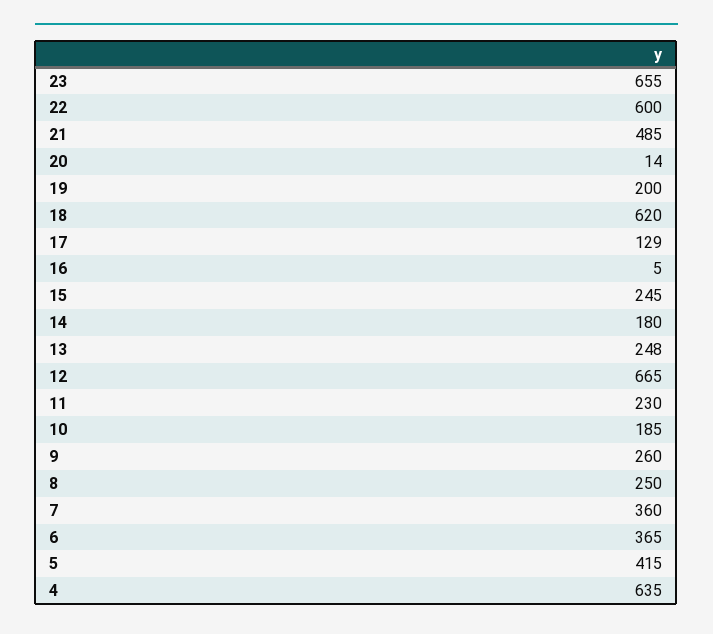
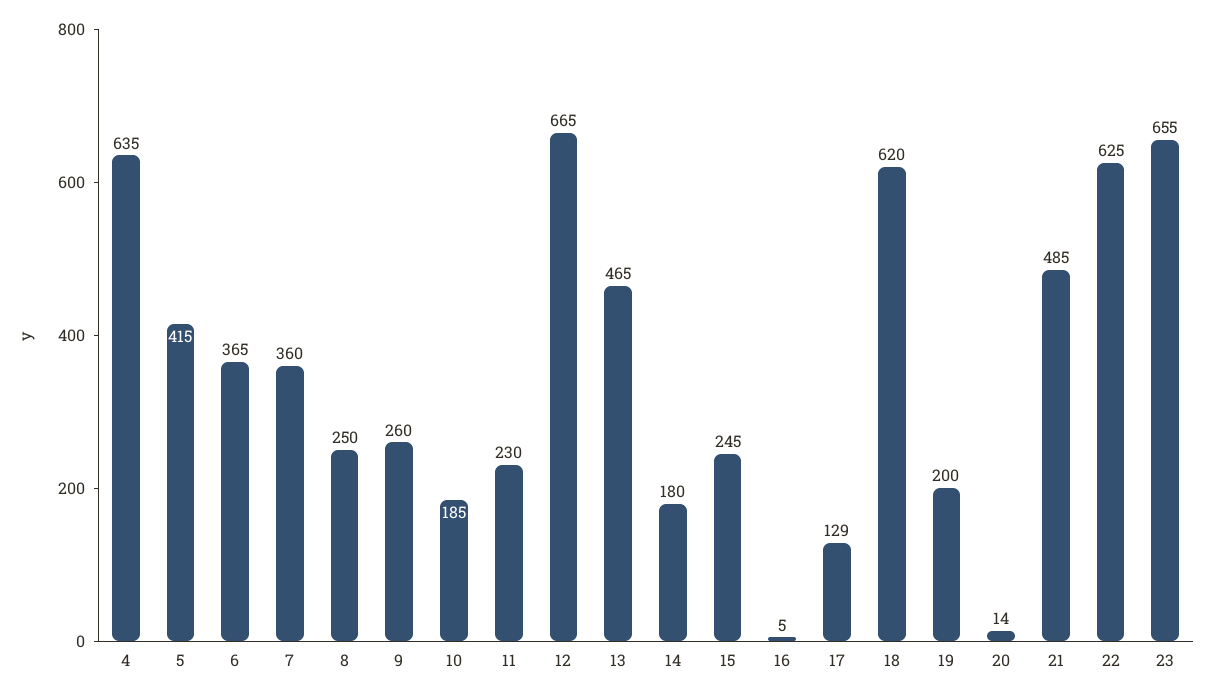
22: 600 -> 625
13: 248 -> 465

